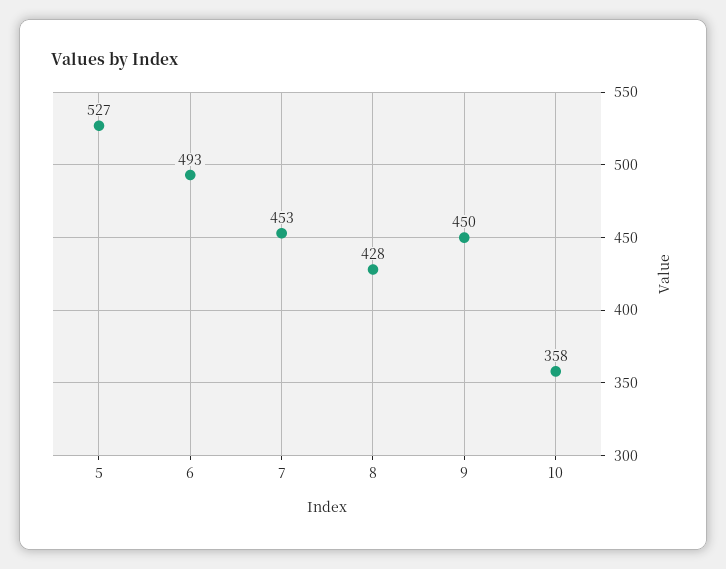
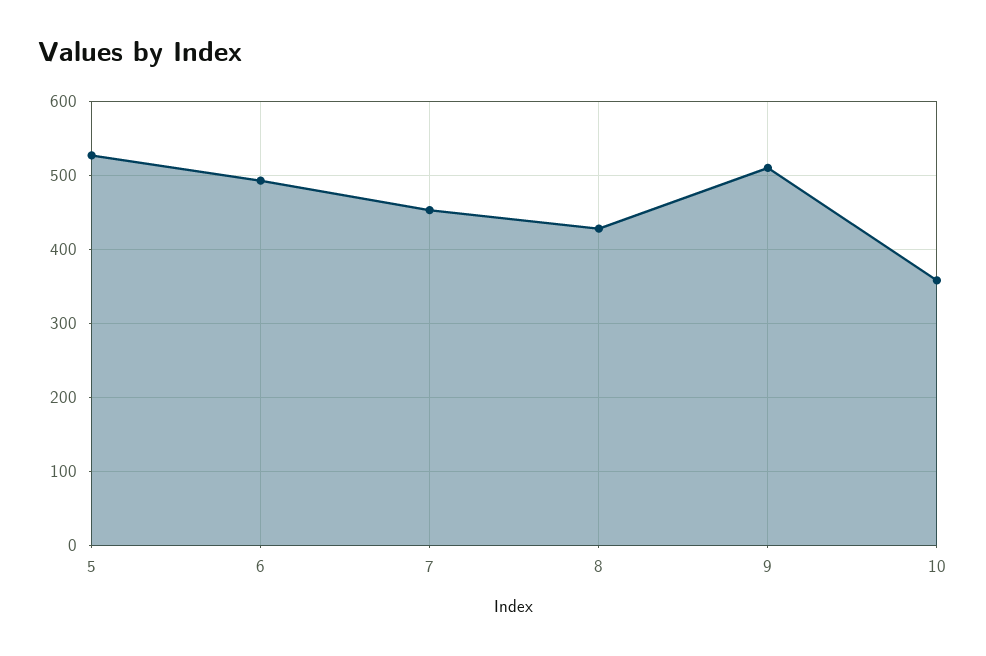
9: 450 -> 510

